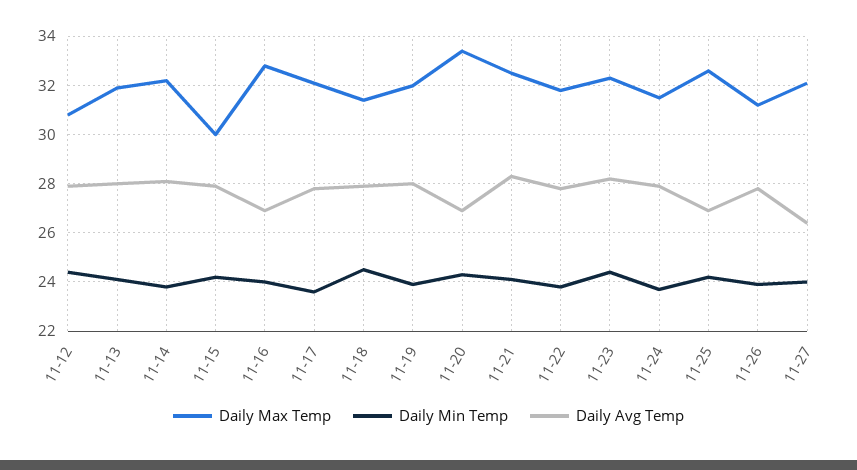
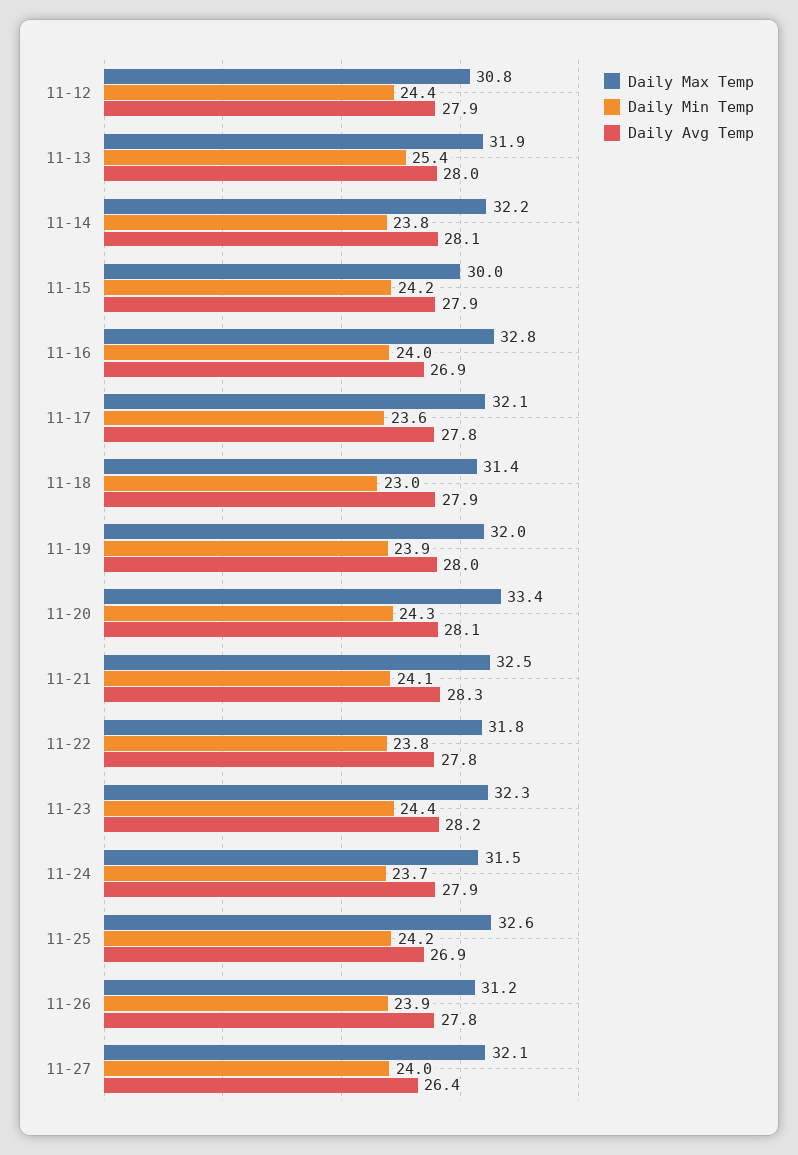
Daily Min Temp, 11-13: 24 -> 25.4
Daily Min Temp, 11-18: 24.5 -> 23
Daily Avg Temp, 11-20: 27 -> 28.1

